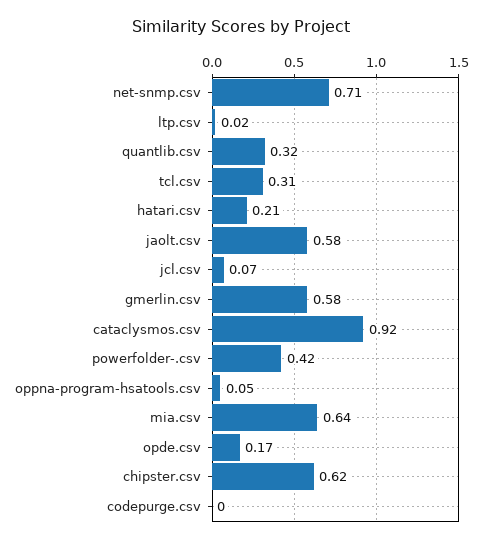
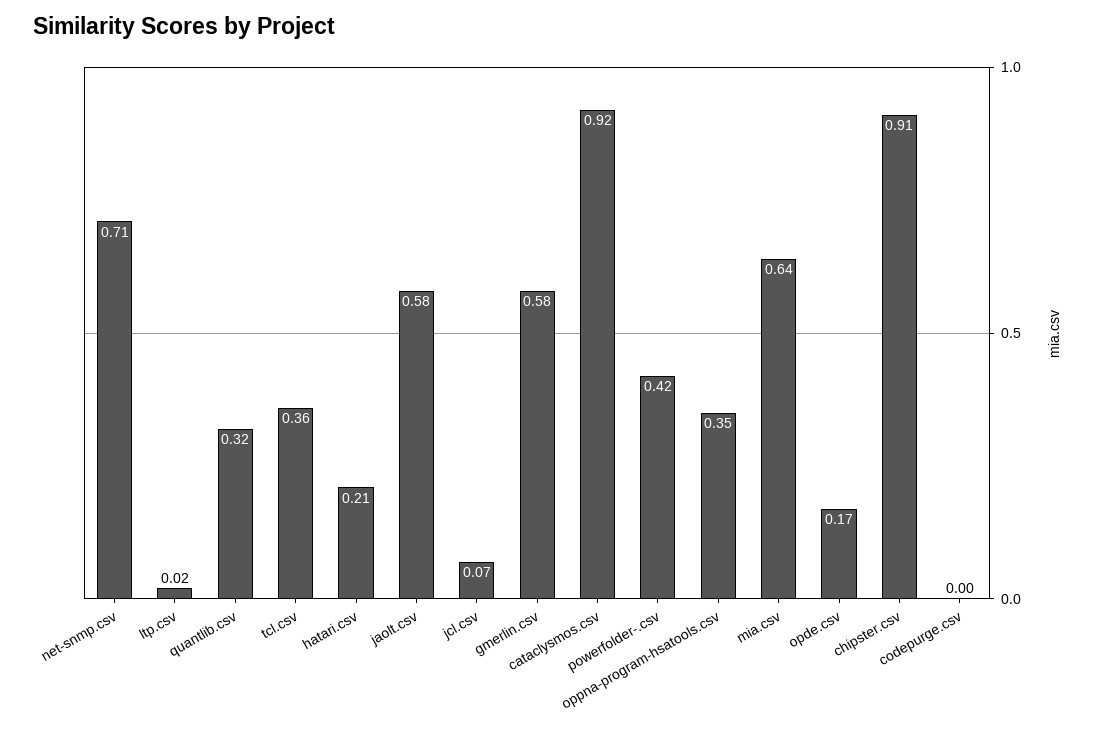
tcl.csv: 0.31 -> 0.36
oppna-program-hsatools.csv: 0.05 -> 0.35
chipster.csv: 0.62 -> 0.91

